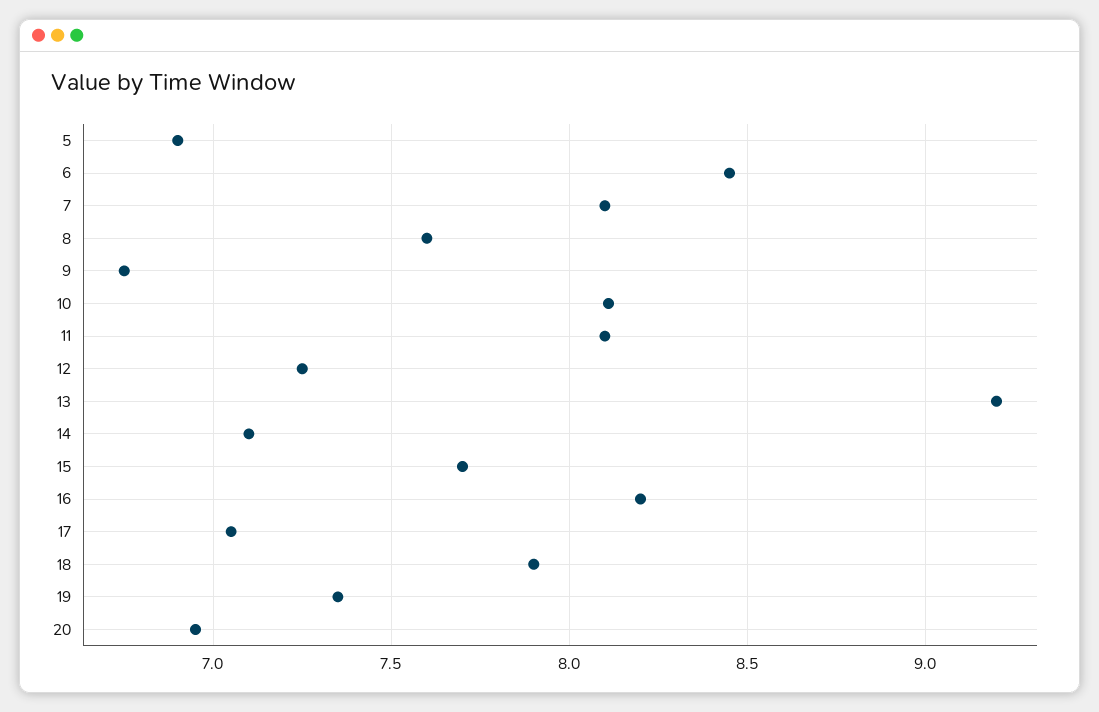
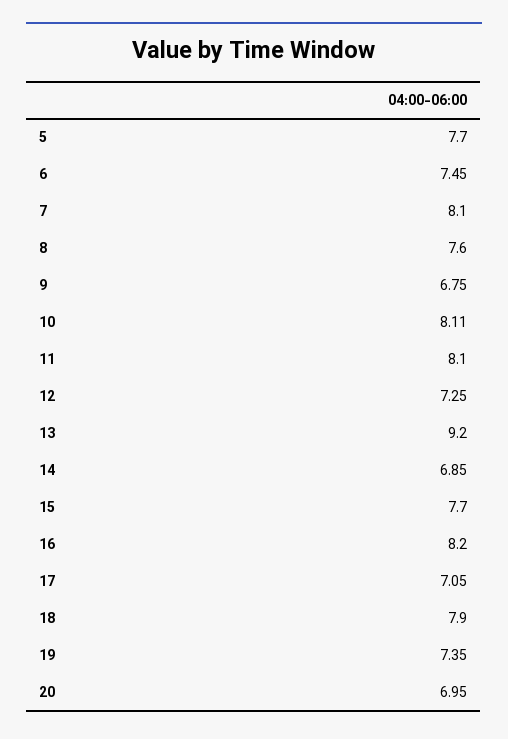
5: 6.9 -> 7.7
6: 8.45 -> 7.45
14: 7.1 -> 6.85

